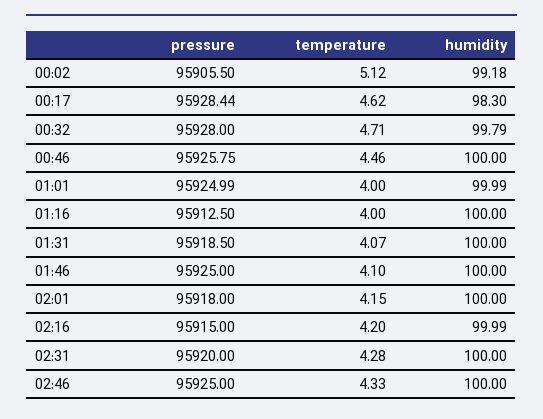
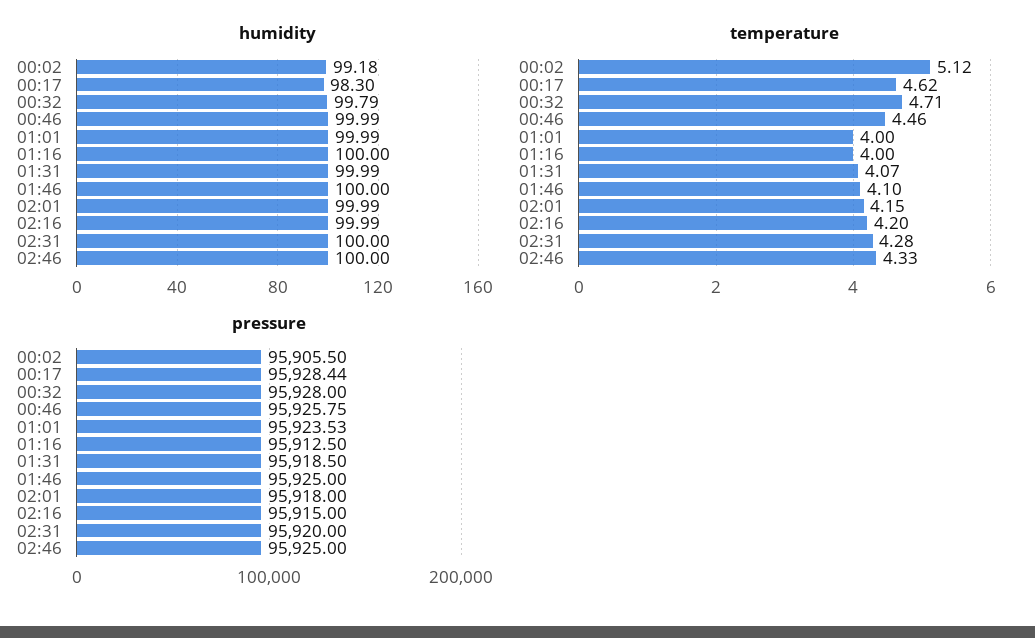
humidity, 00:46: 100 -> 99.99
pressure, 01:01: 95924.99 -> 95923.53
humidity, 01:31: 100 -> 99.99
humidity, 02:01: 100 -> 99.99

